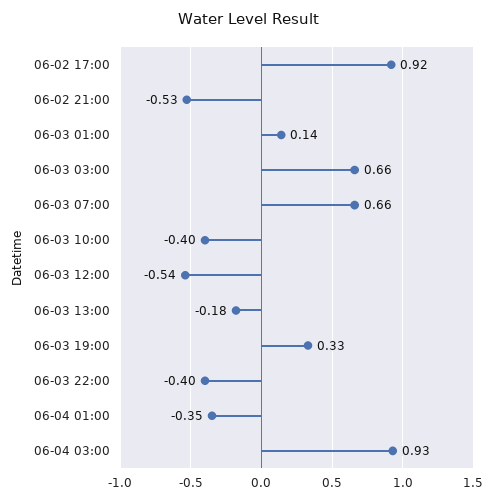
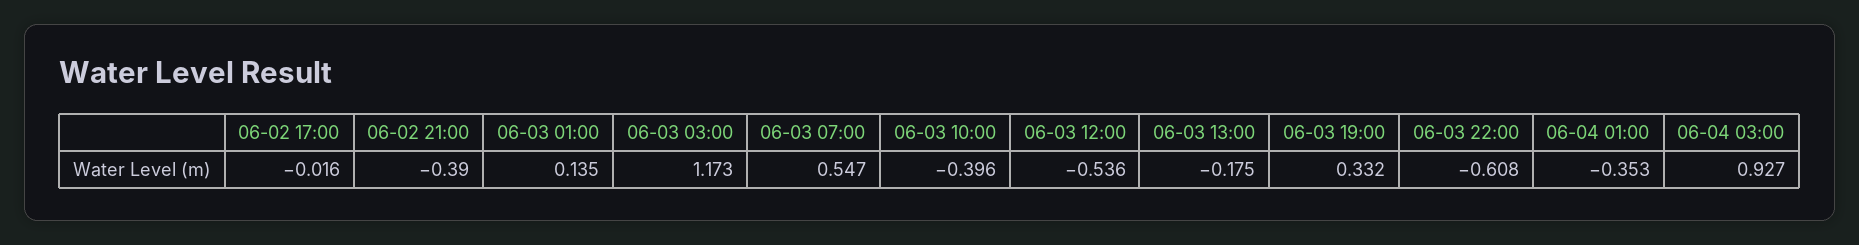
06-02 17:00: 0.92 -> -0.016
06-02 21:00: -0.53 -> -0.39
06-03 03:00: 0.66 -> 1.173
06-03 07:00: 0.66 -> 0.547
06-03 22:00: -0.4 -> -0.608

